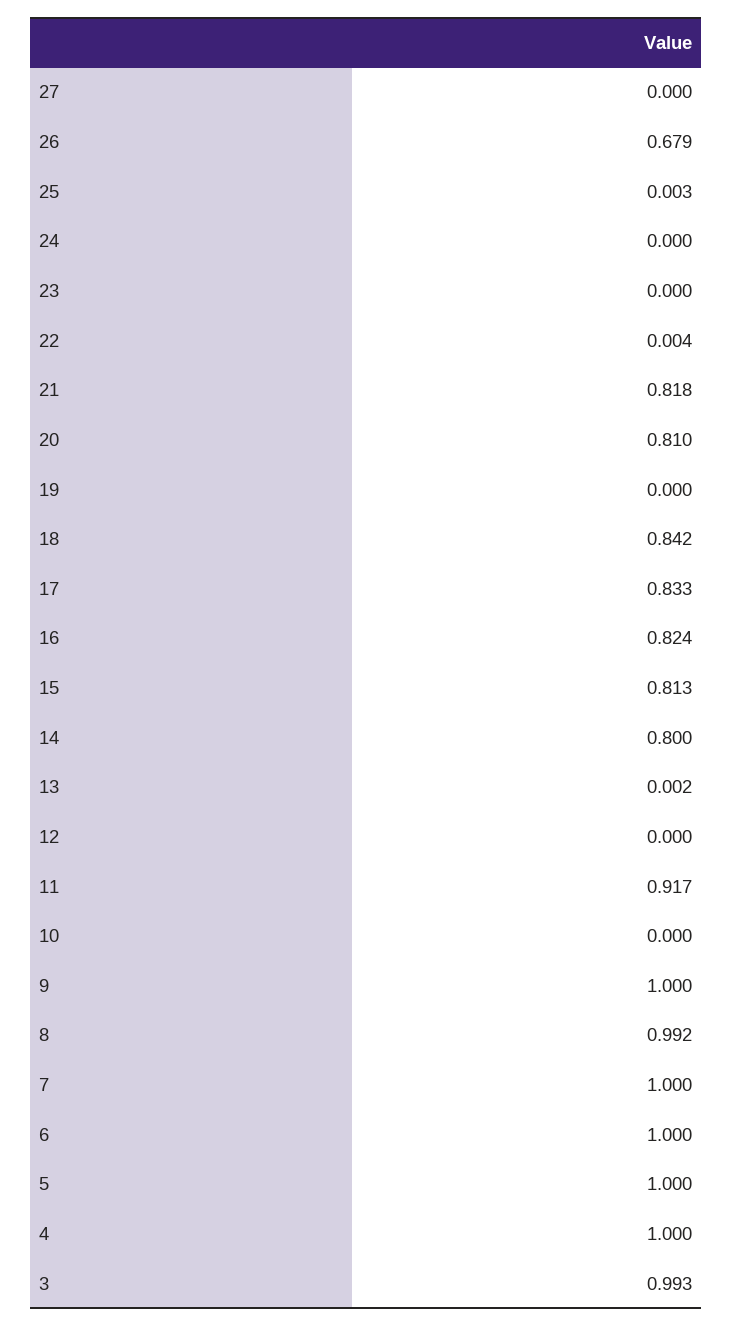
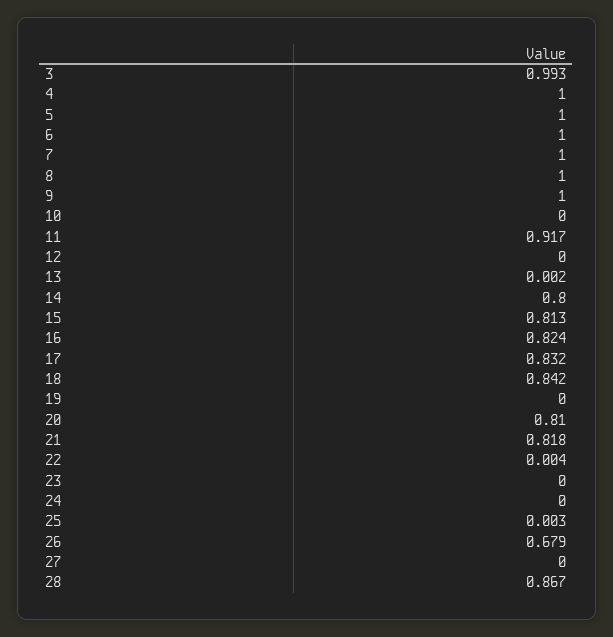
17: 0.833 -> 0.832
8: 0.992 -> 1
28: none -> 0.867

